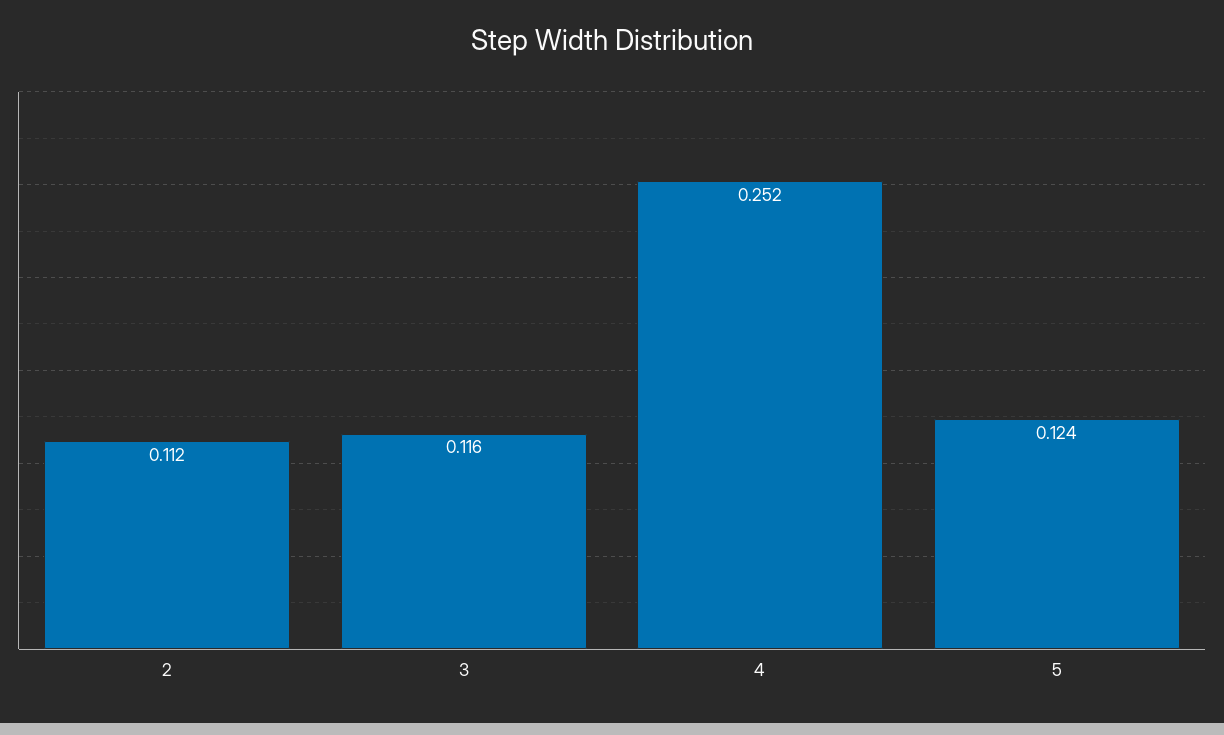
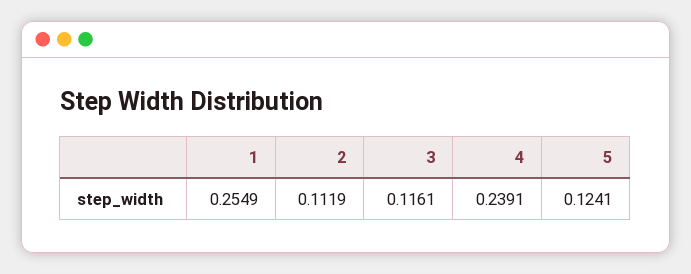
4: 0.252 -> 0.2391
1: none -> 0.2549

